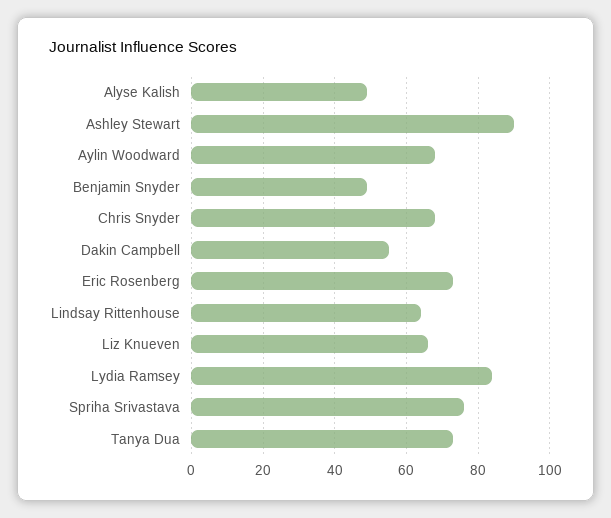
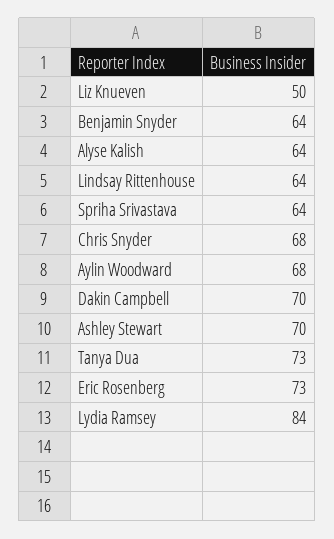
Alyse Kalish: 50 -> 64
Ashley Stewart: 90 -> 70
Benjamin Snyder: 50 -> 64
Dakin Campbell: 55 -> 70
Liz Knueven: 65 -> 50
Spriha Srivastava: 75 -> 64

